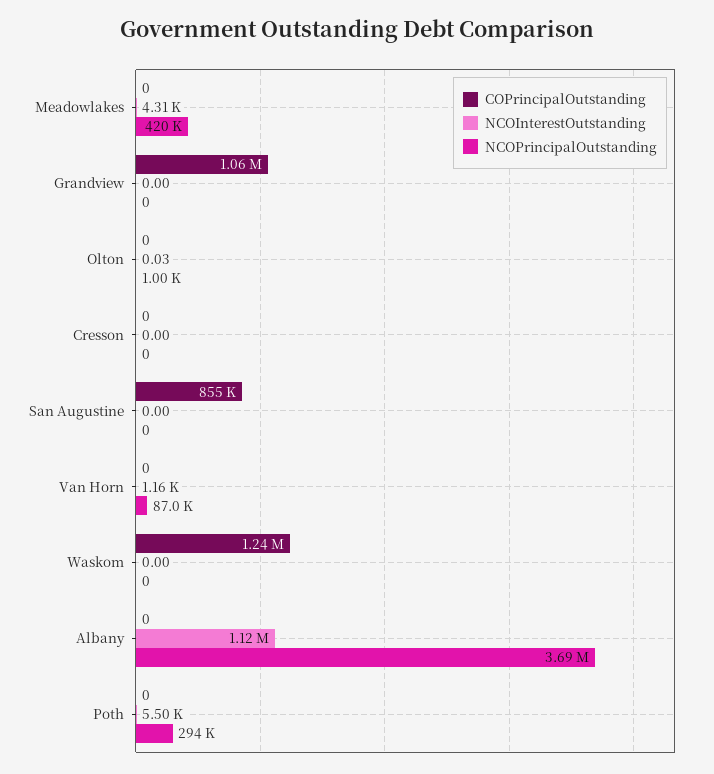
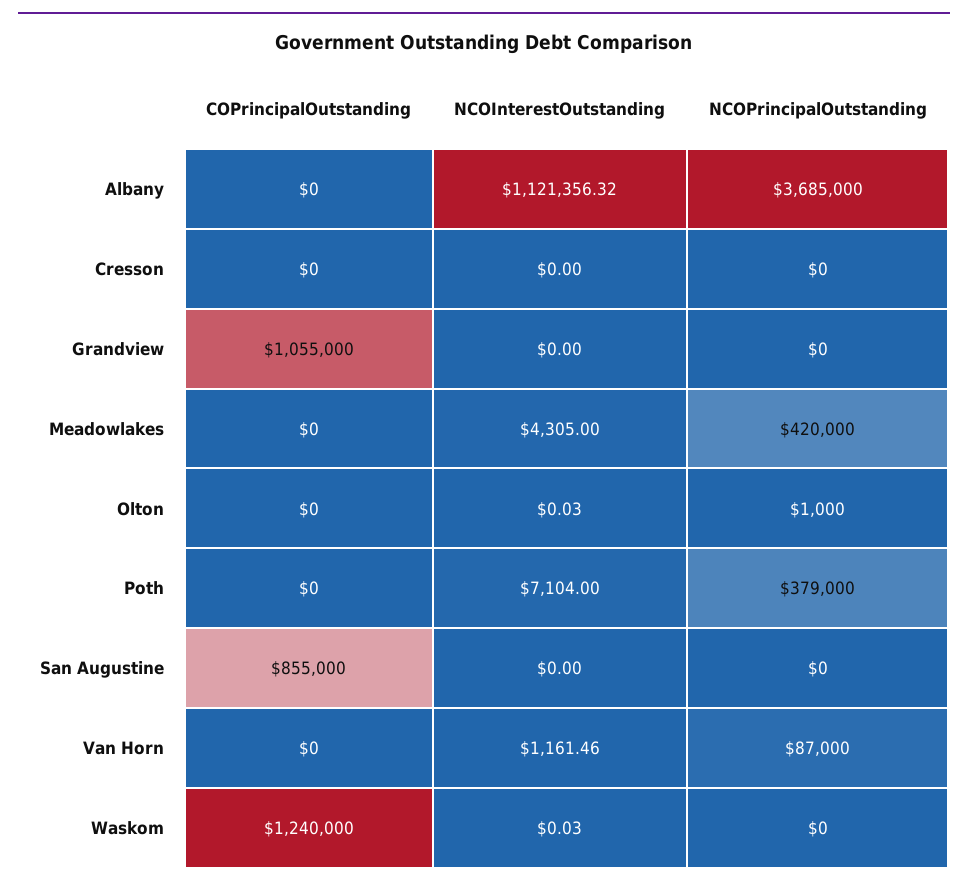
NCOInterestOutstanding, Waskom: 0 -> 0.03
NCOInterestOutstanding, Poth: 5500 -> 7104
NCOPrincipalOutstanding, Poth: 294000 -> 379000

